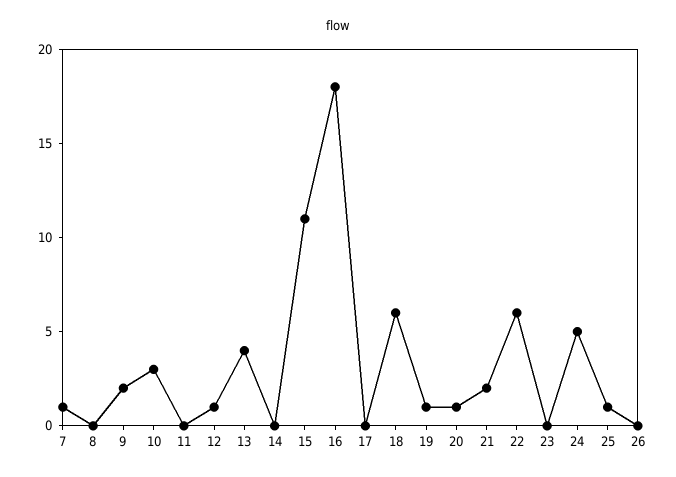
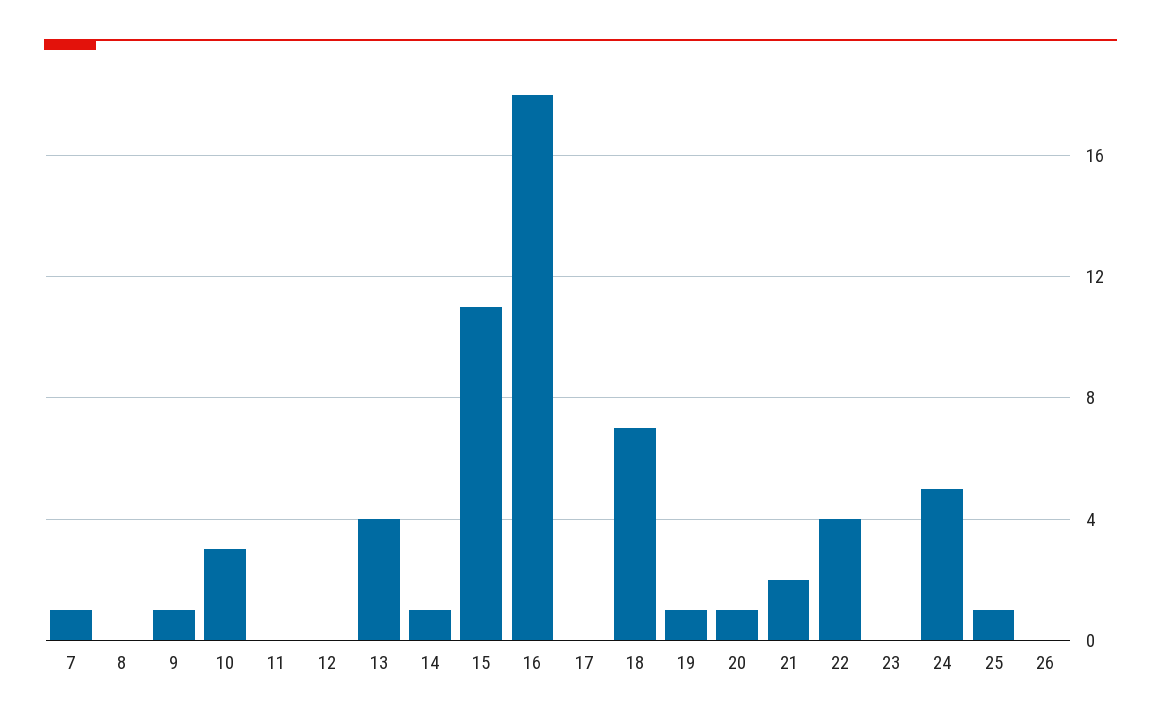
9: 2 -> 1
12: 1 -> 0
14: 0 -> 1
18: 6 -> 7
22: 6 -> 4

